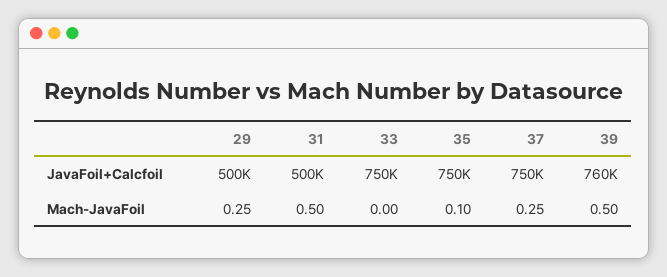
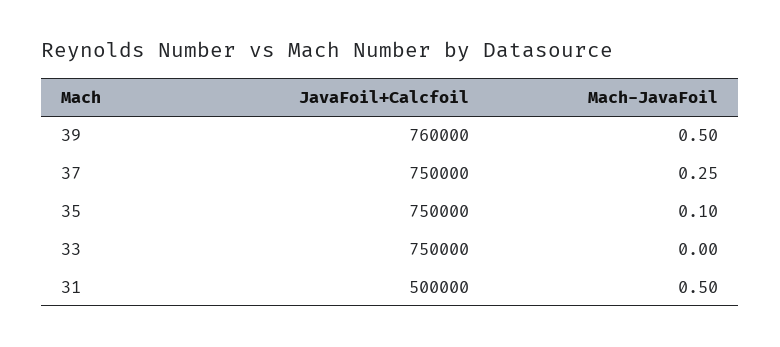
29, JavaFoil+Calcfoil: 500000 -> none
29, Mach-JavaFoil: 0.25 -> none

